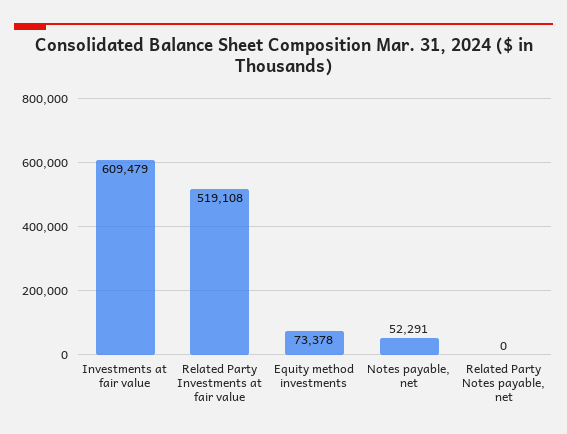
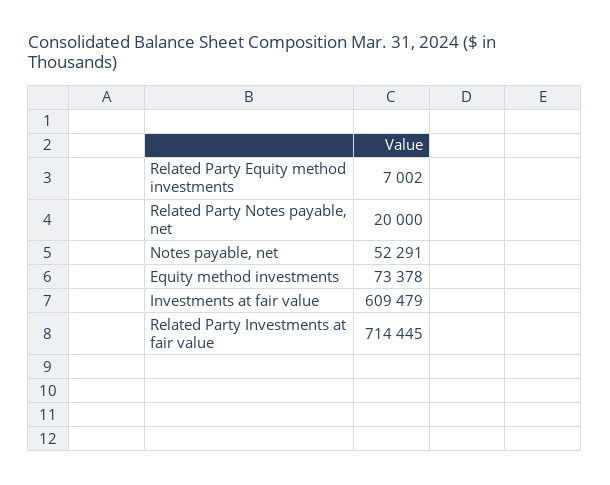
Related Party Investments at fair value: 519108 -> 714445
Related Party Notes payable, net: 0 -> 20000
Related Party Equity method investments: none -> 7002

